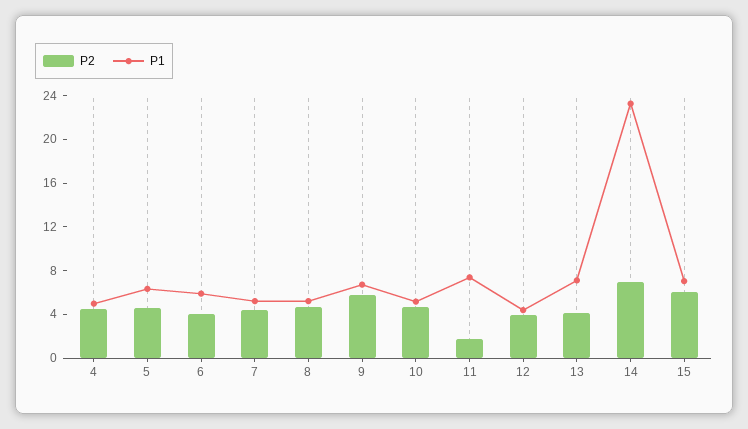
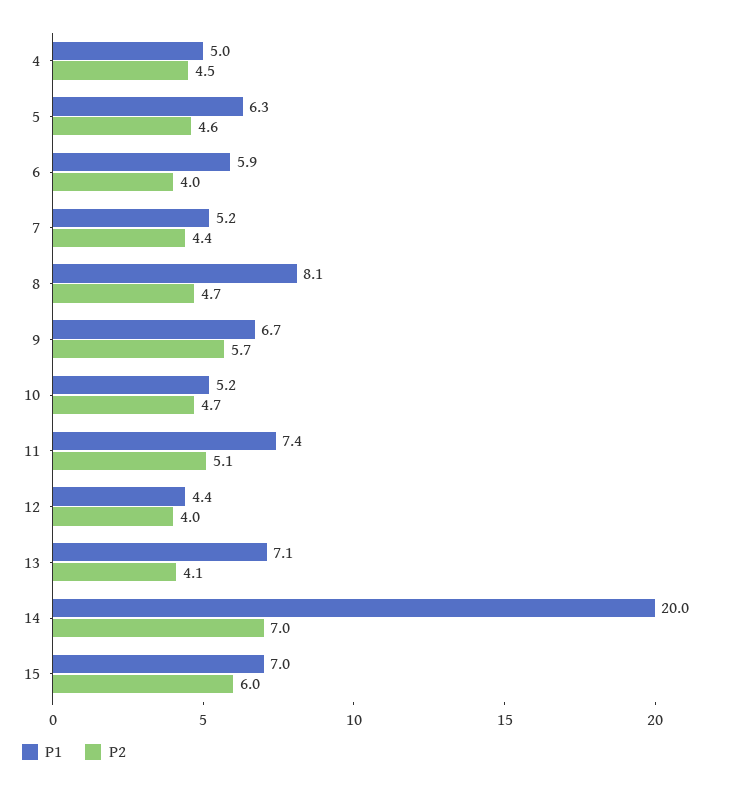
P1, 8: 5 -> 8.1
P2, 11: 2 -> 5.1
P1, 14: 23 -> 20

